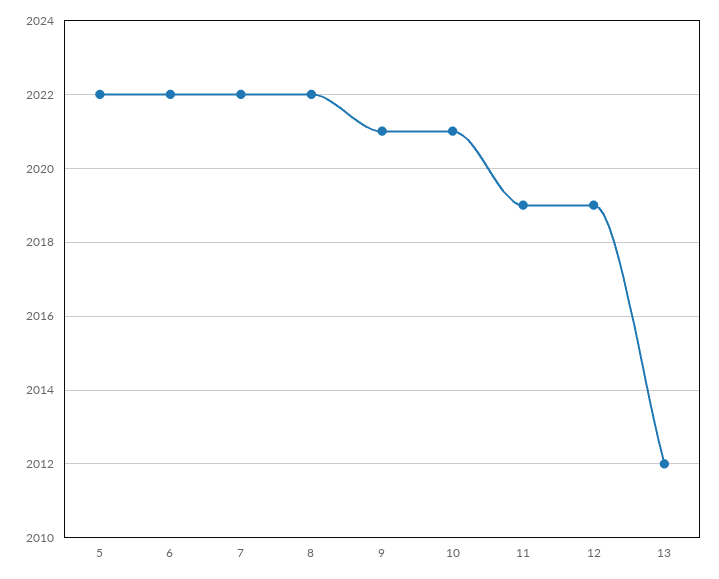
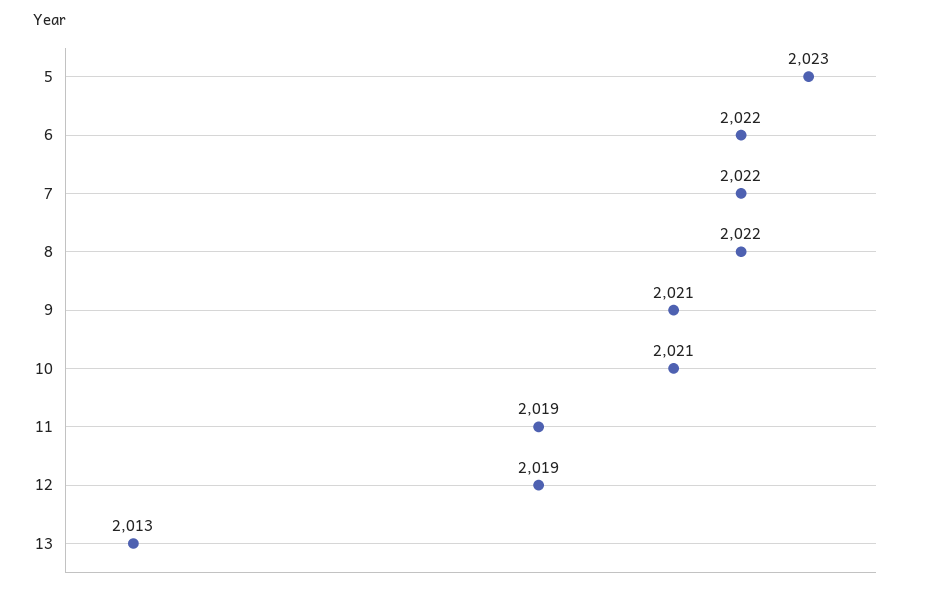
5: 2022 -> 2023
13: 2012 -> 2013

